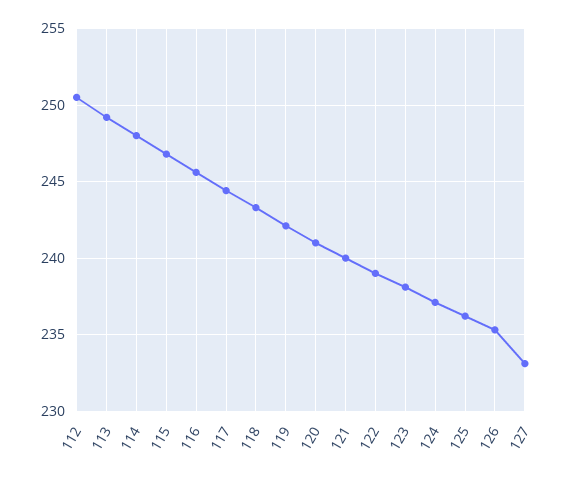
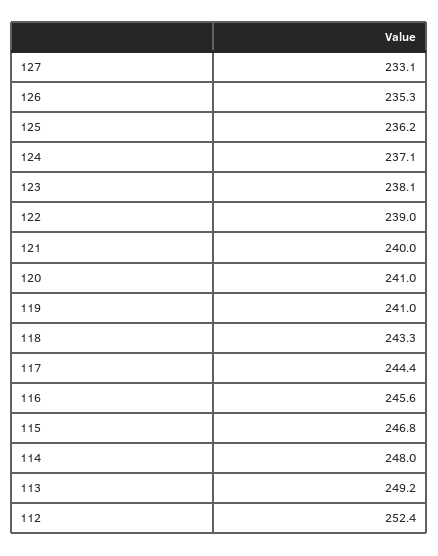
112: 250.5 -> 252.4
119: 242 -> 241

